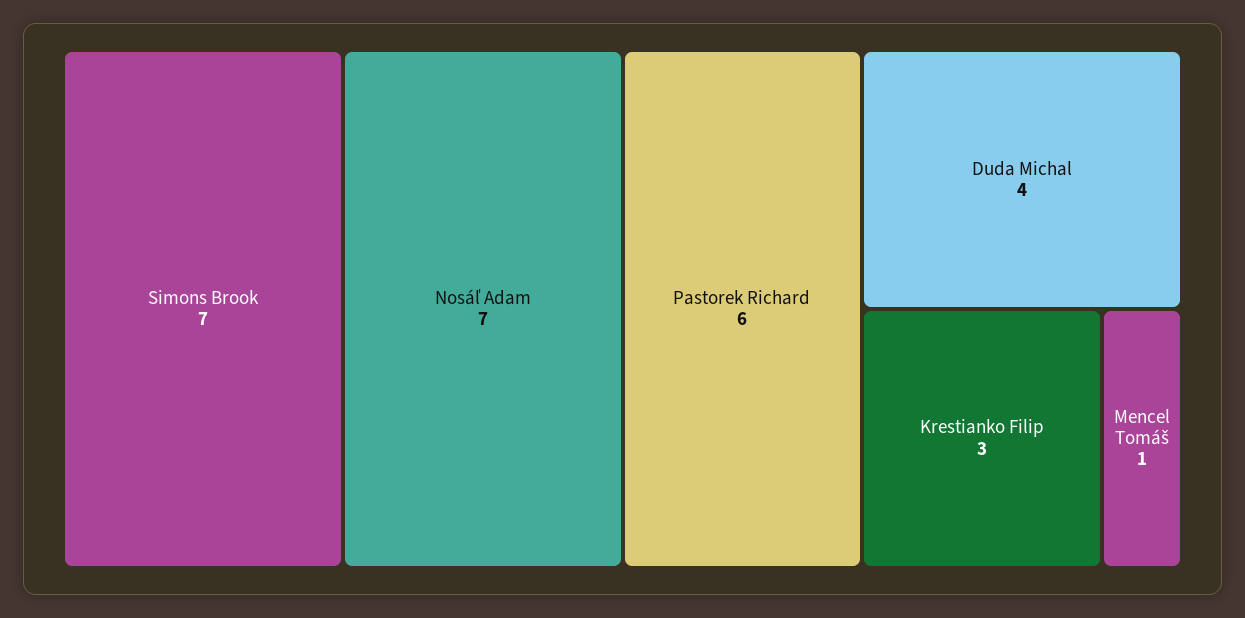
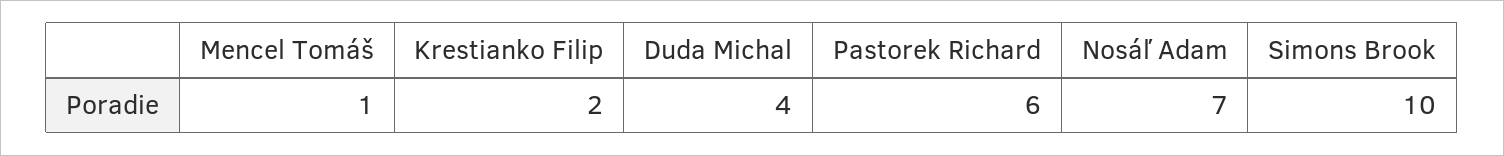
Simons Brook: 7 -> 10
Krestianko Filip: 3 -> 2

